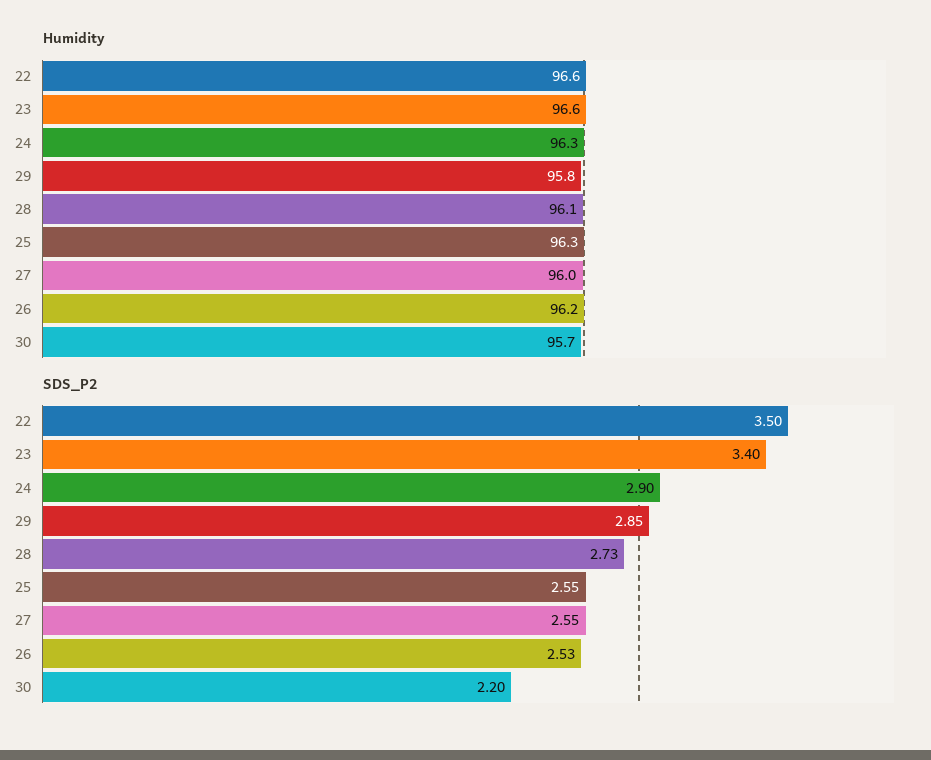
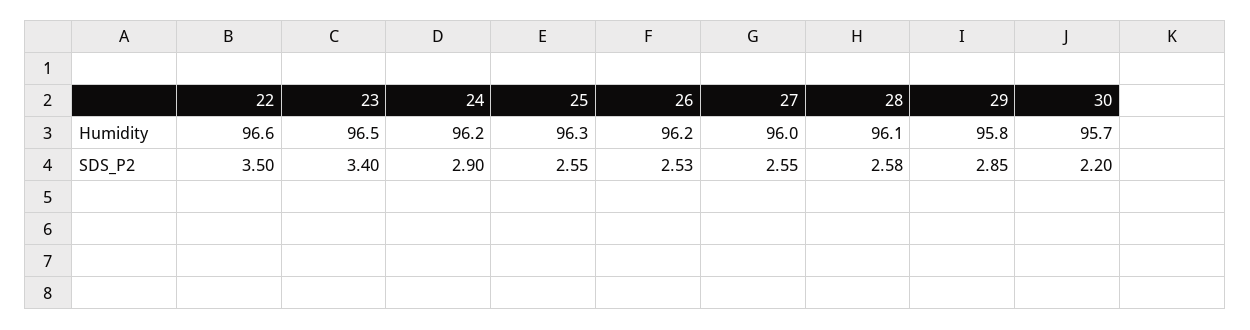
Humidity, 23: 96.6 -> 96.5
Humidity, 24: 96.3 -> 96.2
SDS_P2, 28: 2.73 -> 2.58

